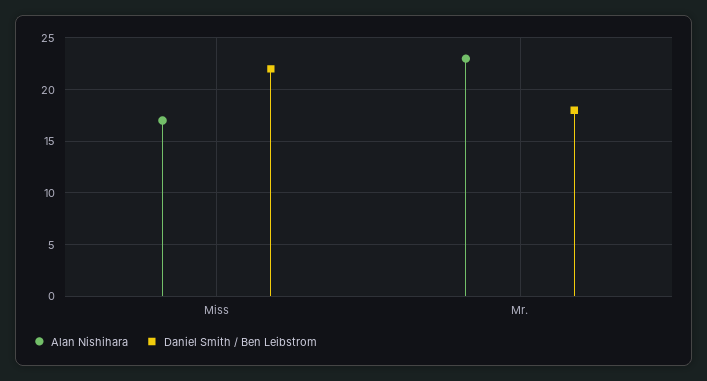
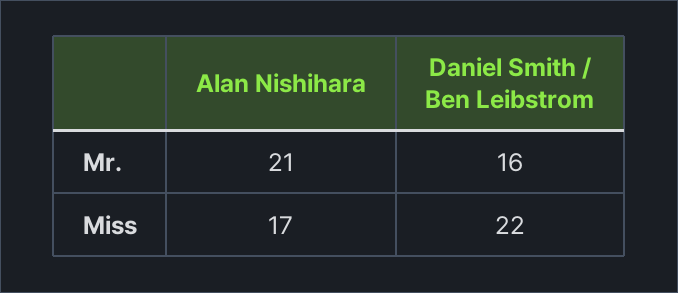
Alan Nishihara, Mr.: 23 -> 21
Daniel Smith / Ben Leibstrom, Mr.: 18 -> 16

